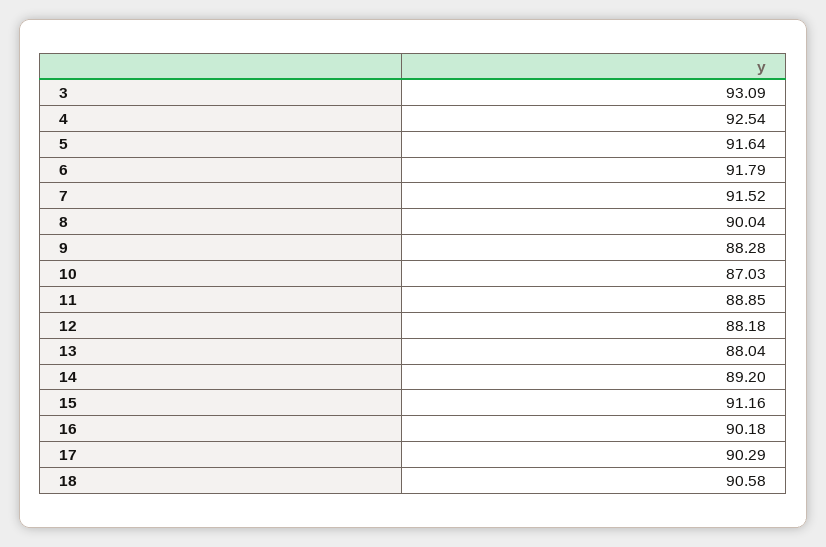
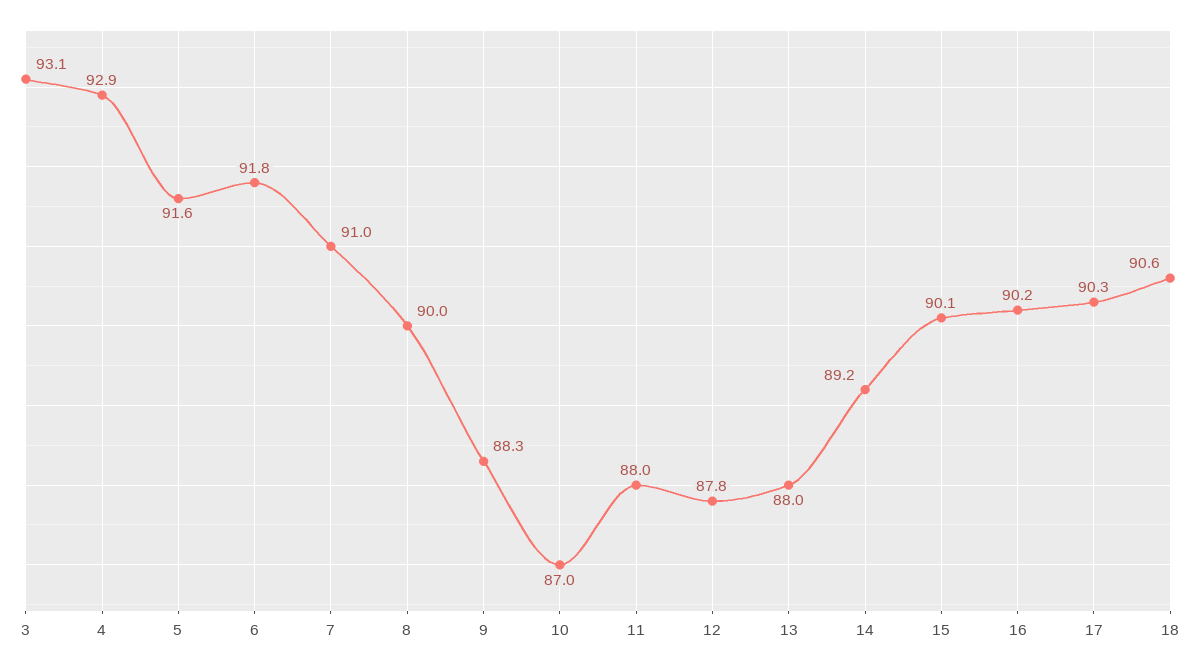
4: 92.54 -> 92.9
7: 91.52 -> 91
11: 88.85 -> 88
12: 88.18 -> 87.8
15: 91.16 -> 90.1

